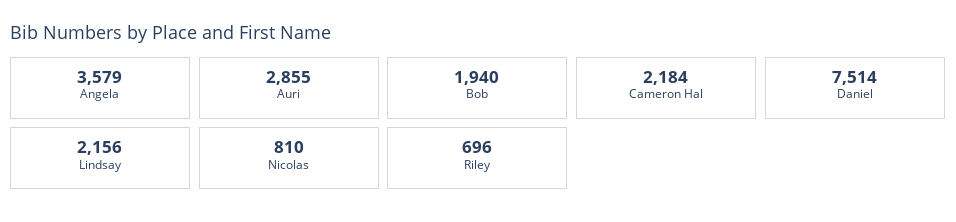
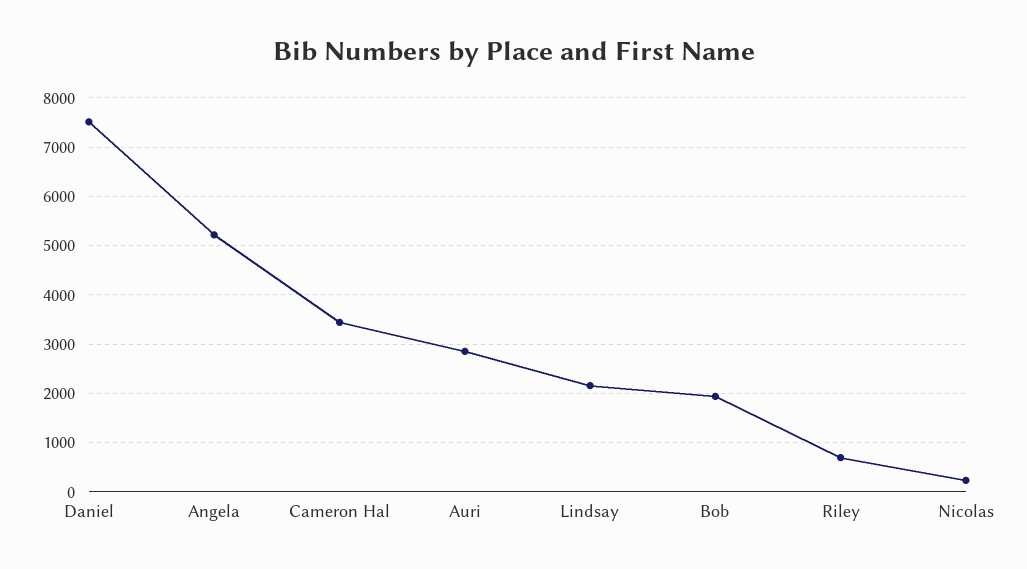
Angela: 3579 -> 5200
Cameron Hal: 2184 -> 3400
Nicolas: 810 -> 200

